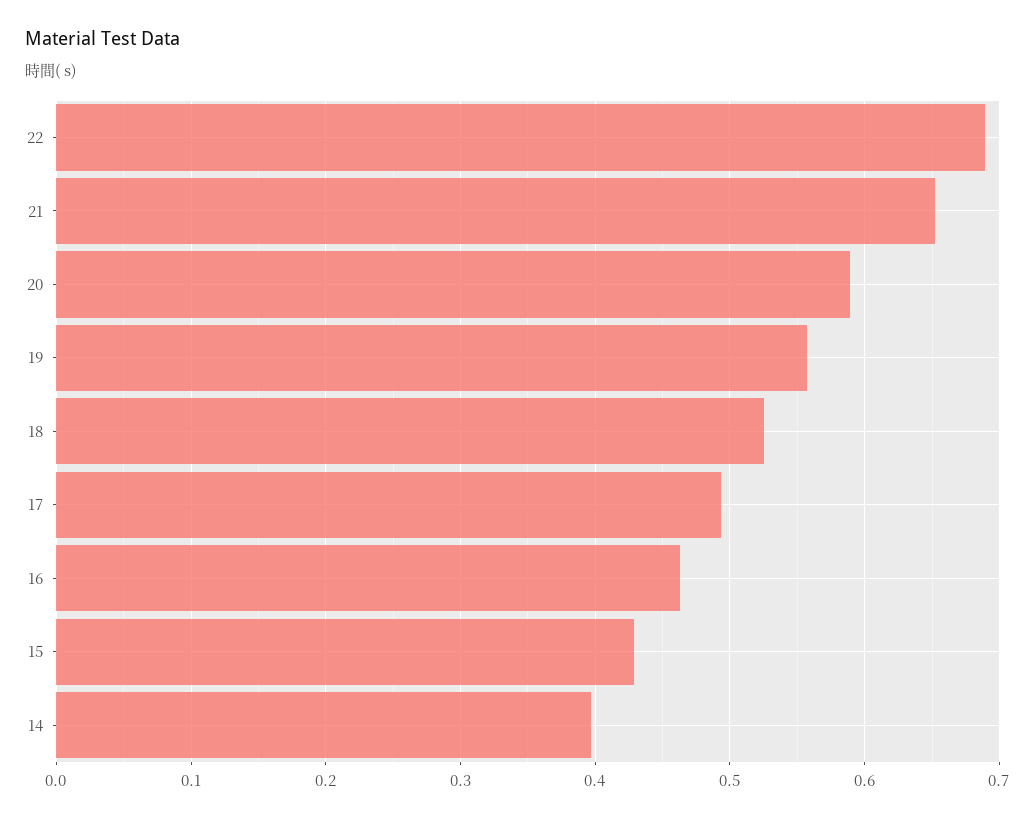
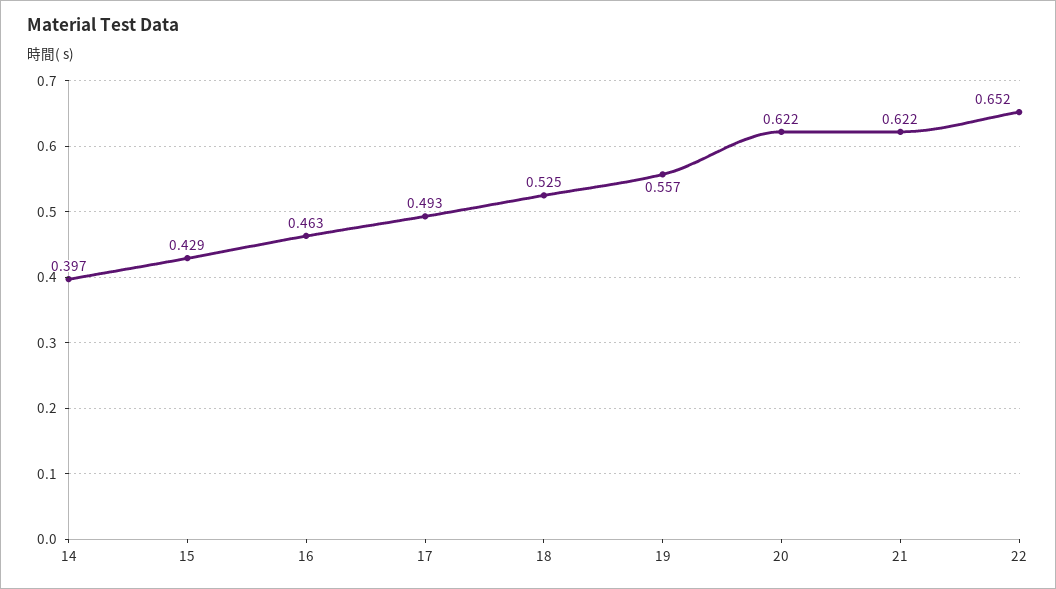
22: 0.69 -> 0.652
21: 0.65 -> 0.622
20: 0.59 -> 0.622

